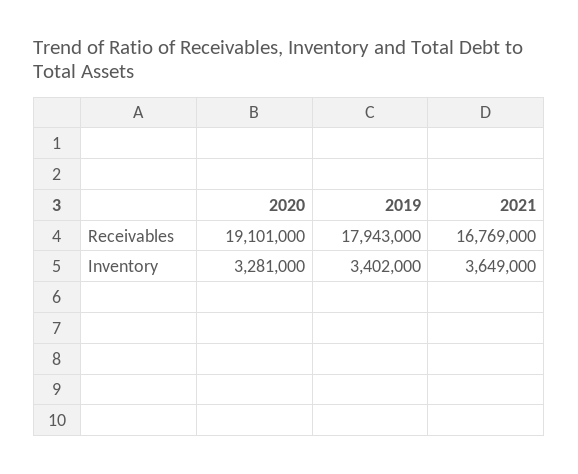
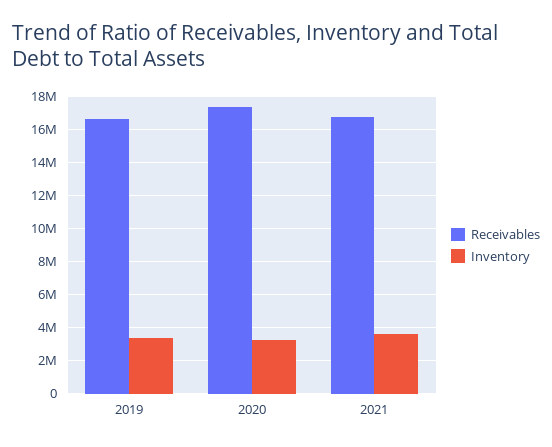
Receivables, 2020: 19101000 -> 17500000
Receivables, 2019: 17943000 -> 16500000

